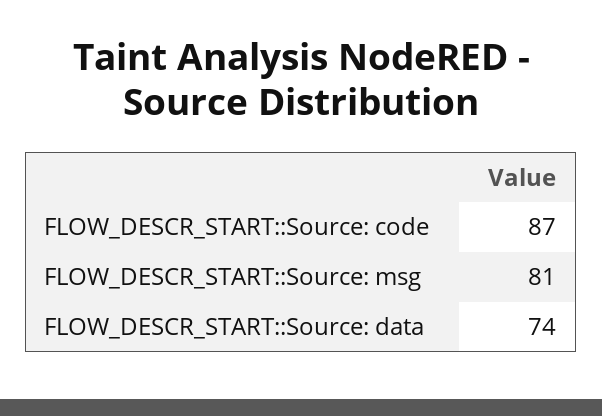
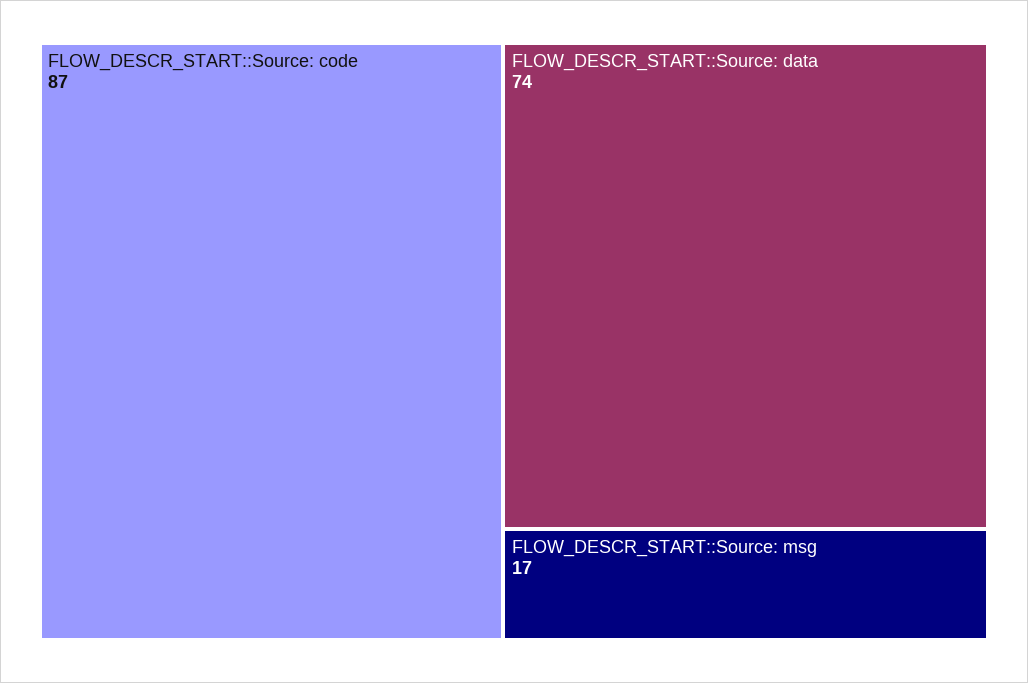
FLOW_DESCR_START::Source: msg: 81 -> 17

